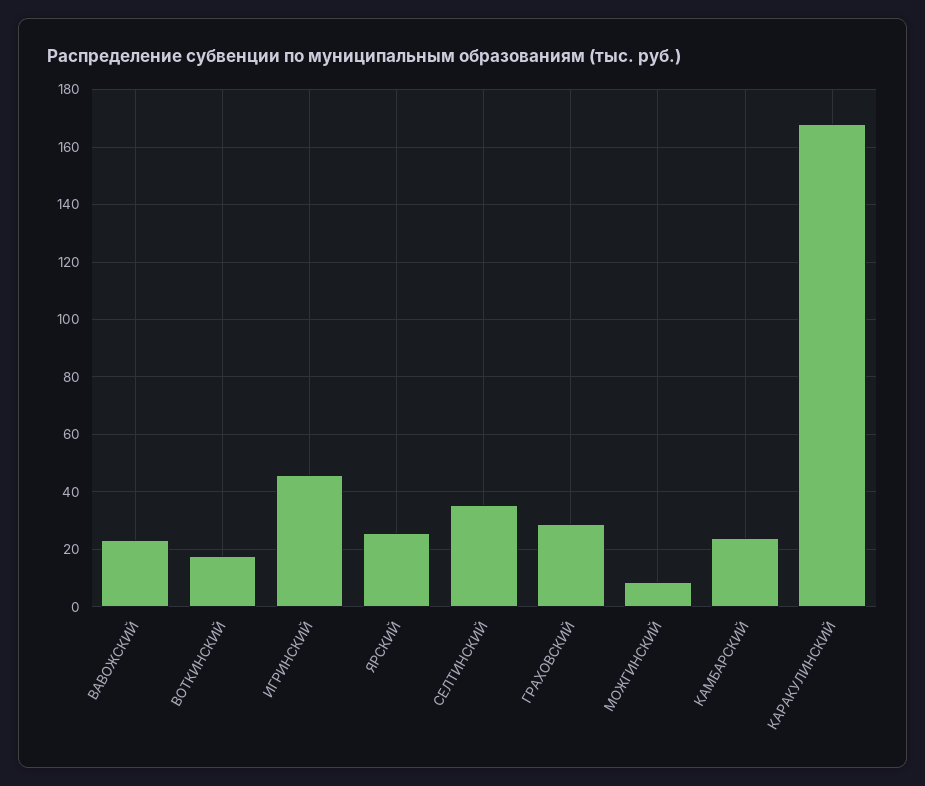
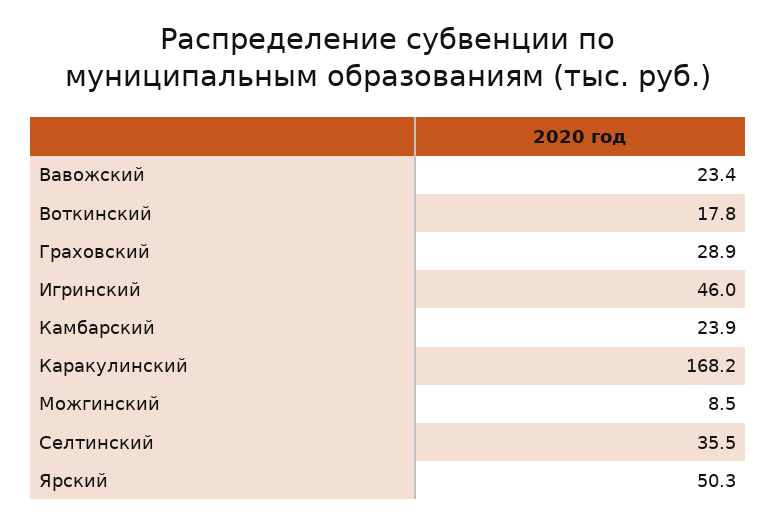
ЯРСКИЙ: 25 -> 50.3

